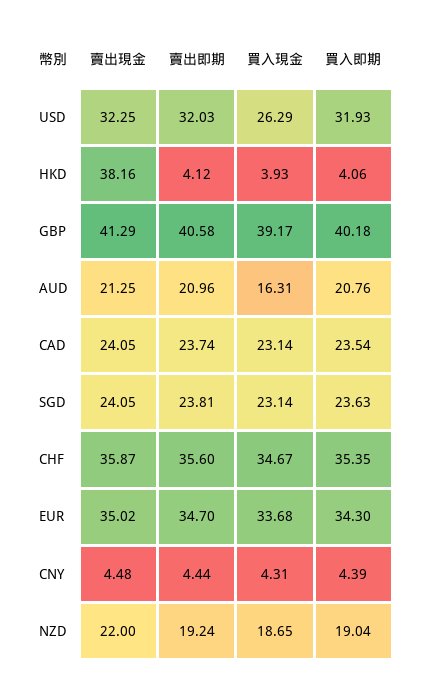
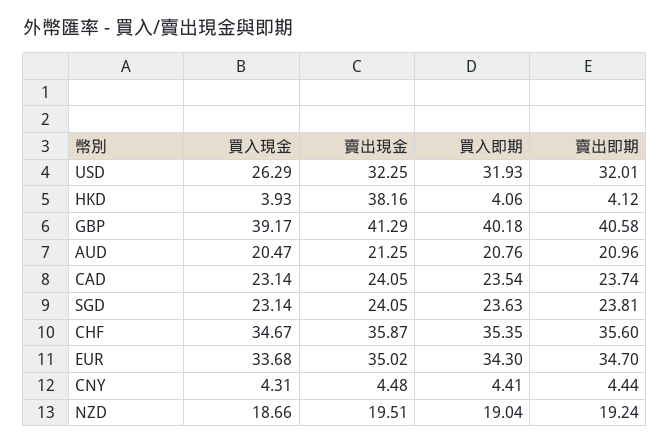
賣出即期, USD: 32.03 -> 32.01
買入現金, AUD: 16.31 -> 20.47
買入即期, CNY: 4.39 -> 4.41
賣出現金, NZD: 22 -> 19.51
買入現金, NZD: 18.65 -> 18.66

